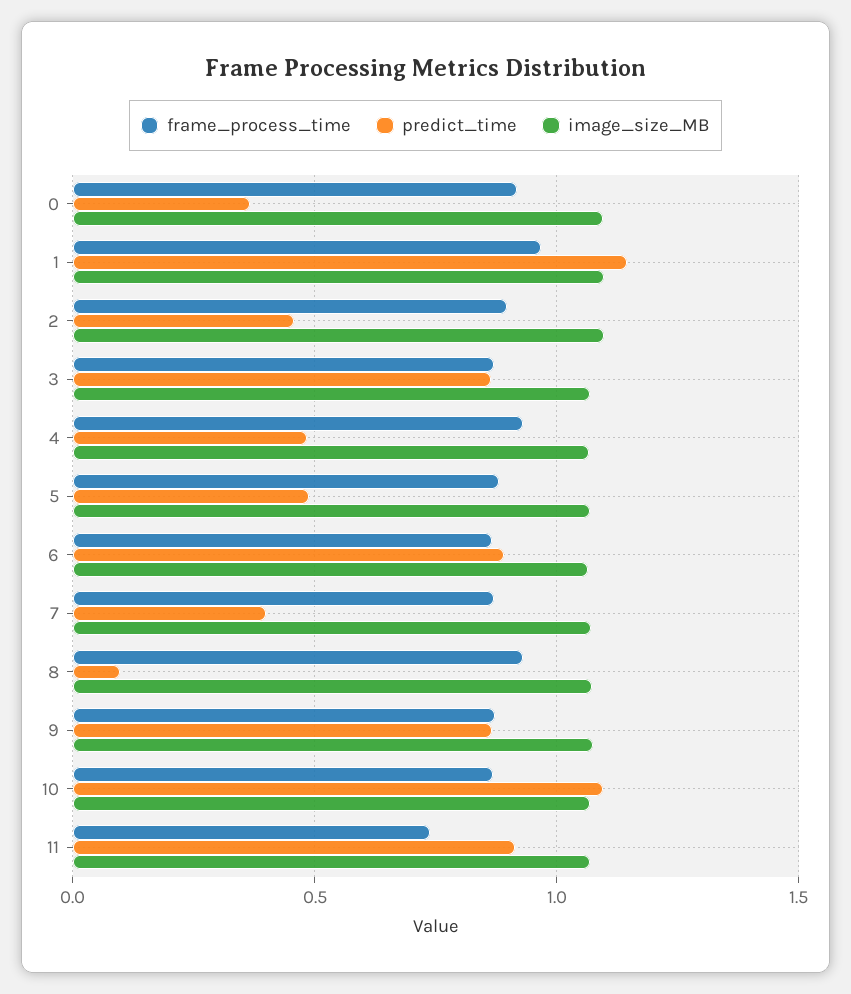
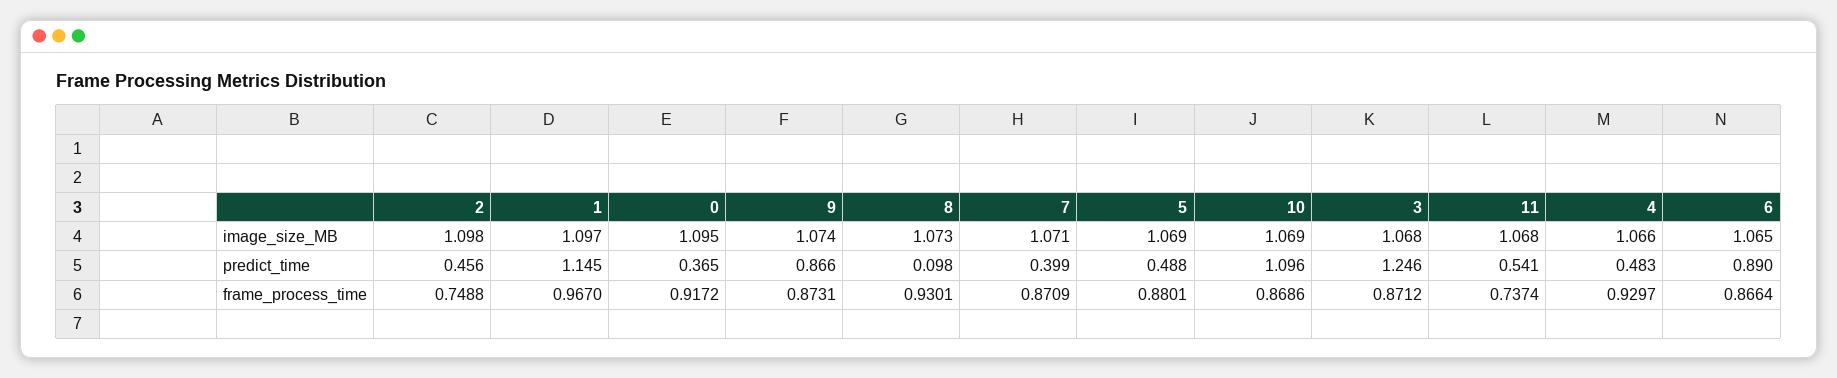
frame_process_time, 2: 0.9 -> 0.7488
predict_time, 3: 0.85 -> 1.246
predict_time, 11: 0.9 -> 0.541

